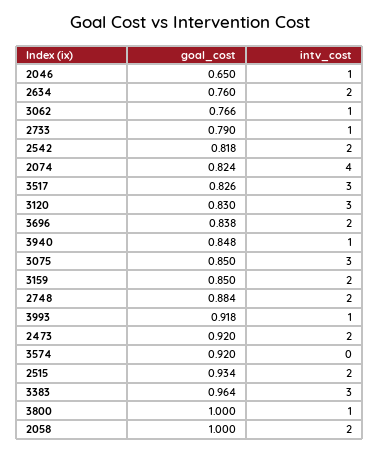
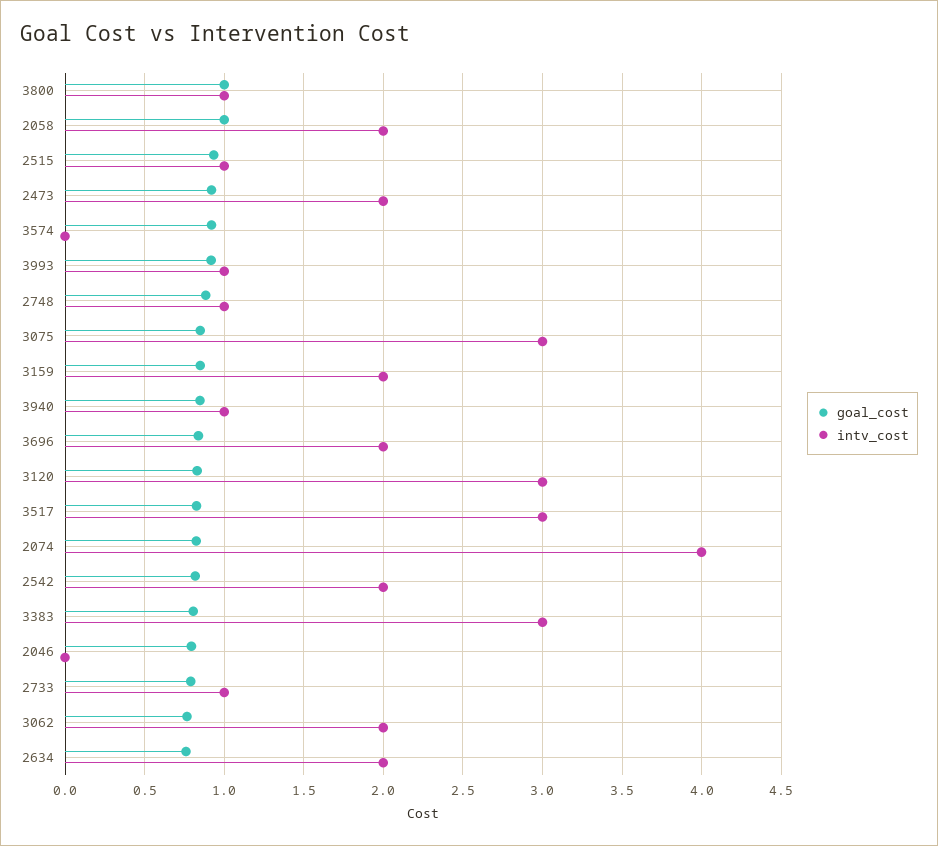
goal_cost, 2046: 0.65 -> 0.8
intv_cost, 2046: 1 -> 0
intv_cost, 3062: 1 -> 2
intv_cost, 2748: 2 -> 1
intv_cost, 2515: 2 -> 1
goal_cost, 3383: 0.964 -> 0.8

